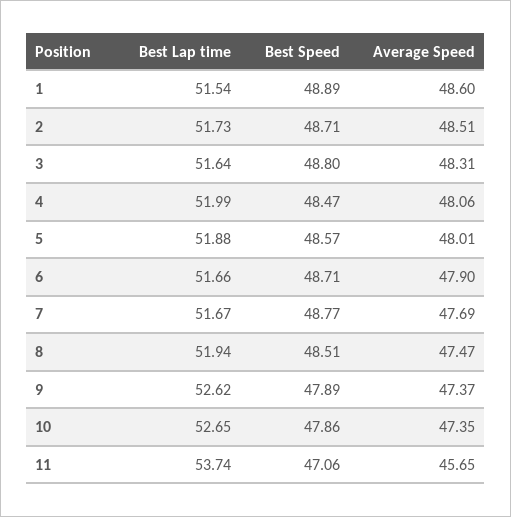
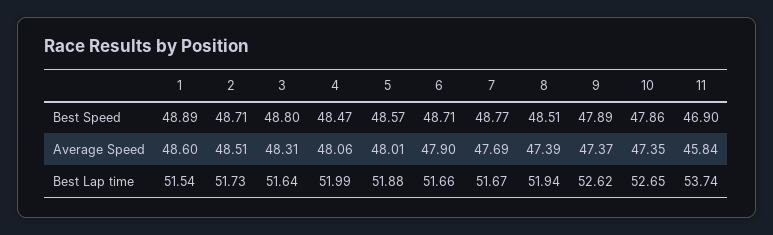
Average Speed, 8: 47.47 -> 47.39
Best Speed, 11: 47.06 -> 46.9
Average Speed, 11: 45.65 -> 45.84

